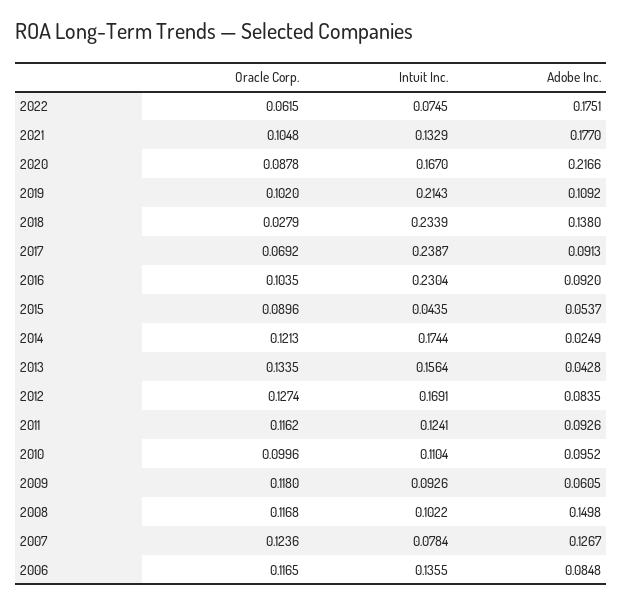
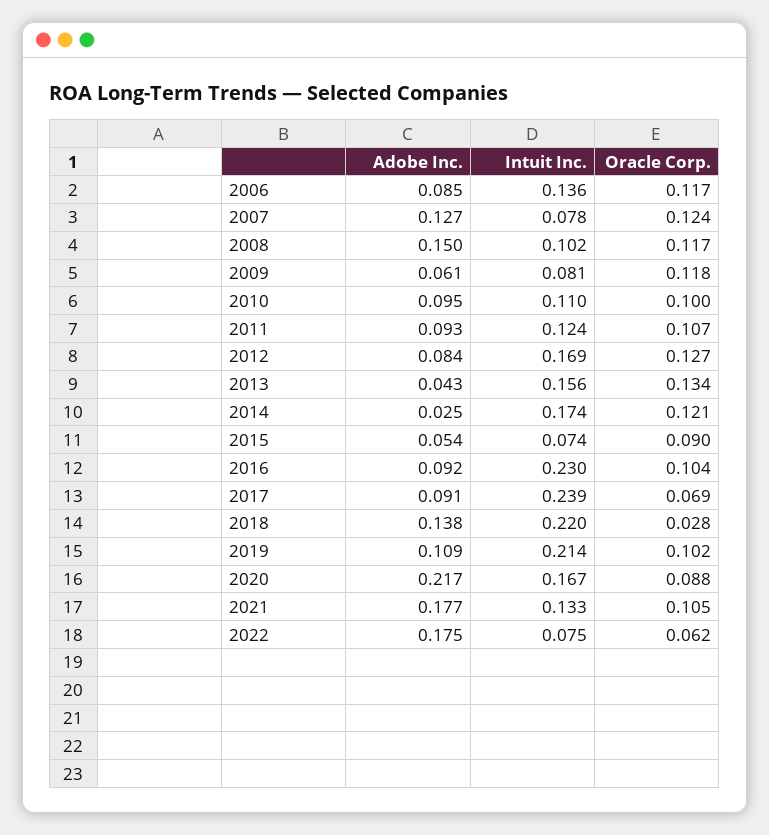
Intuit Inc., 2018: 0.2339 -> 0.22
Intuit Inc., 2015: 0.0435 -> 0.074
Oracle Corp., 2011: 0.1162 -> 0.107
Intuit Inc., 2009: 0.0926 -> 0.081

